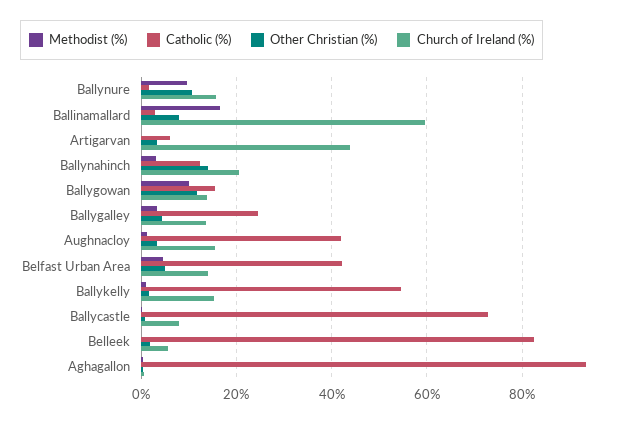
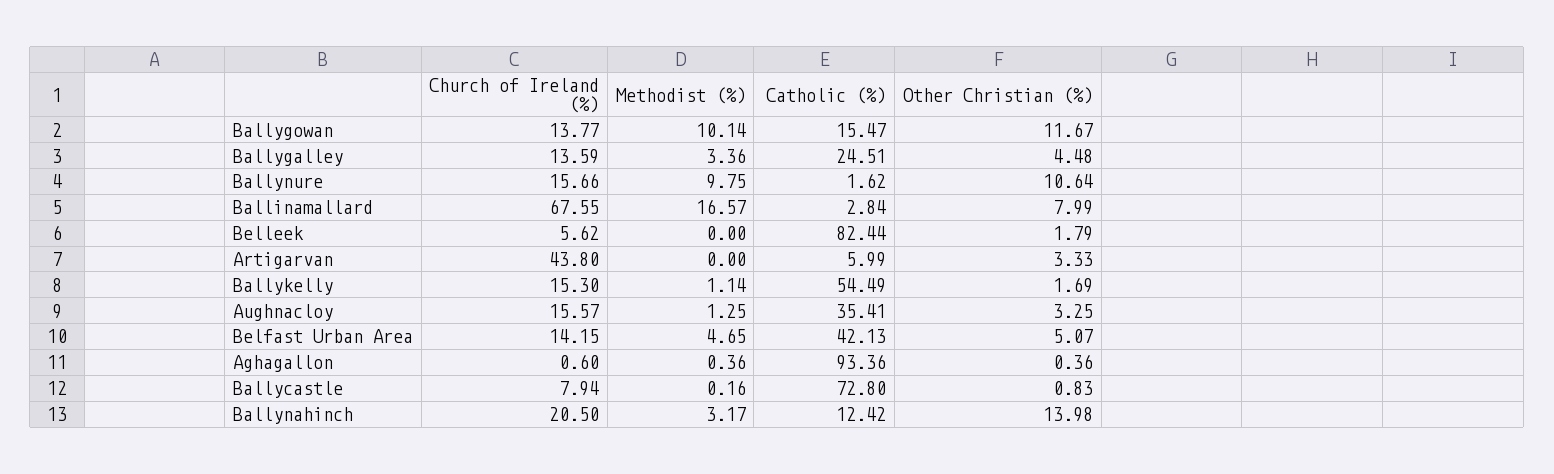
Church of Ireland (%), Ballinamallard: 60 -> 67.55
Catholic (%), Aughnacloy: 42 -> 35.41

